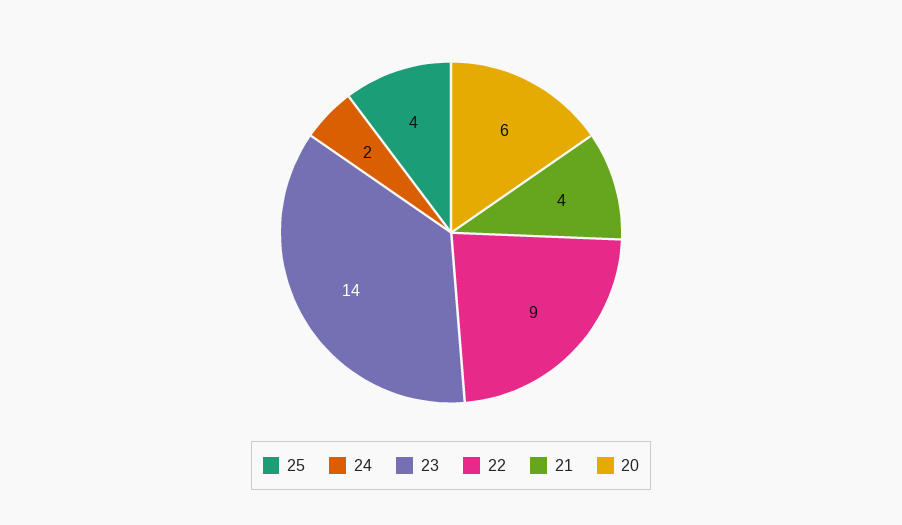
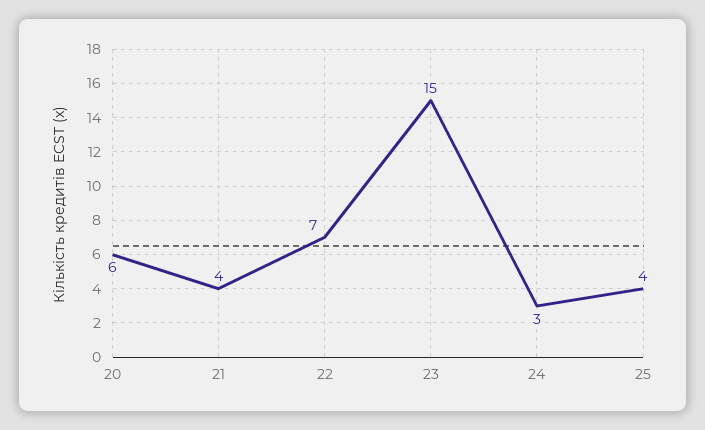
24: 2 -> 3
23: 14 -> 15
22: 9 -> 7

